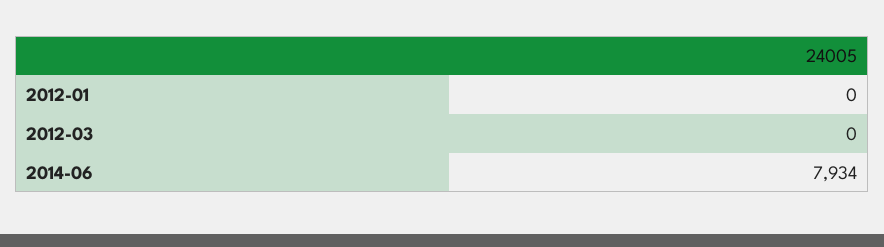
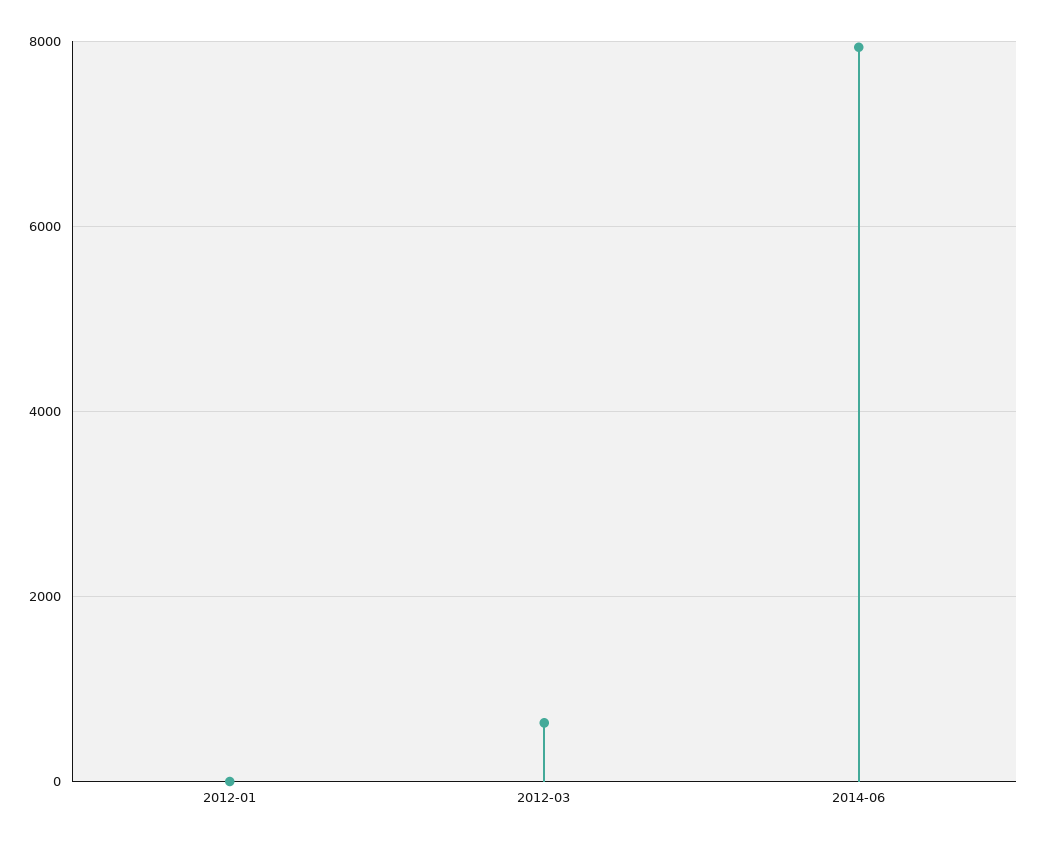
2012-03: 0 -> 600

